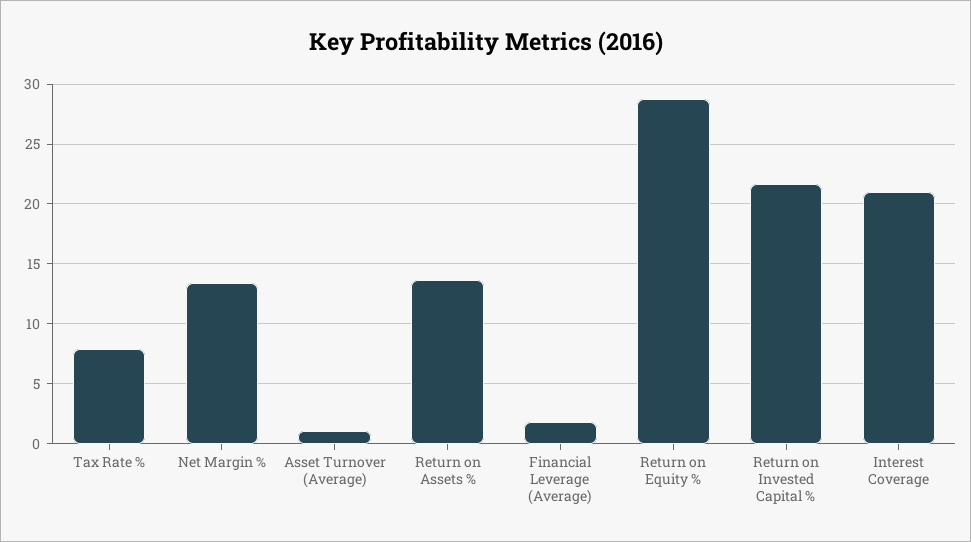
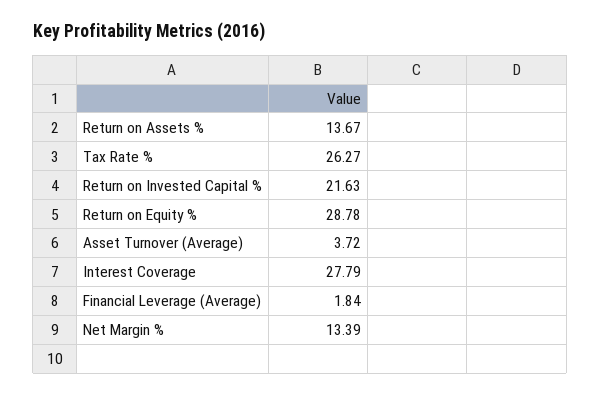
Tax Rate %: 8 -> 26.27
Asset Turnover (Average): 1 -> 3.72
Interest Coverage: 21 -> 27.79

